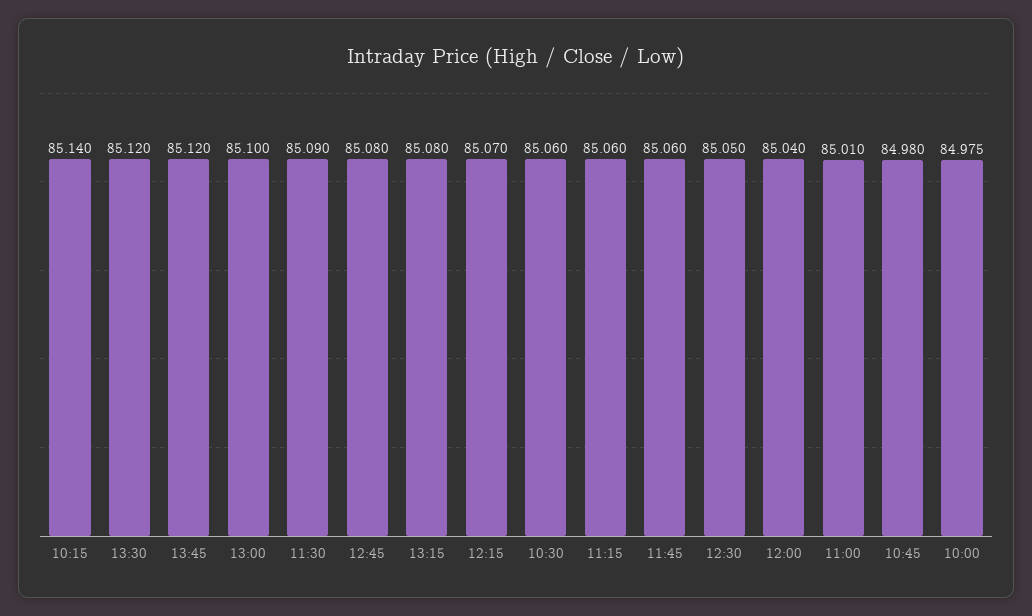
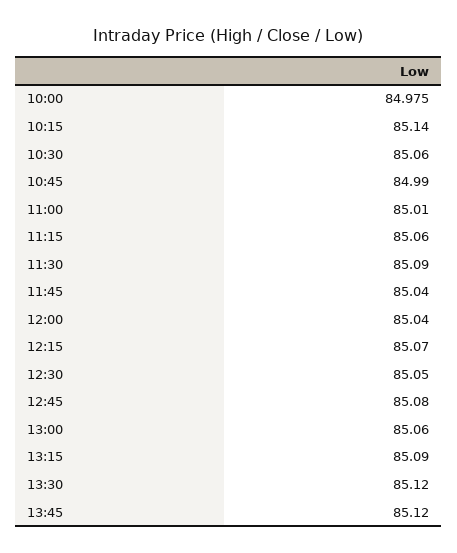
13:00: 85.1 -> 85.06
13:15: 85.08 -> 85.09
11:45: 85.06 -> 85.04
10:45: 84.98 -> 84.99

